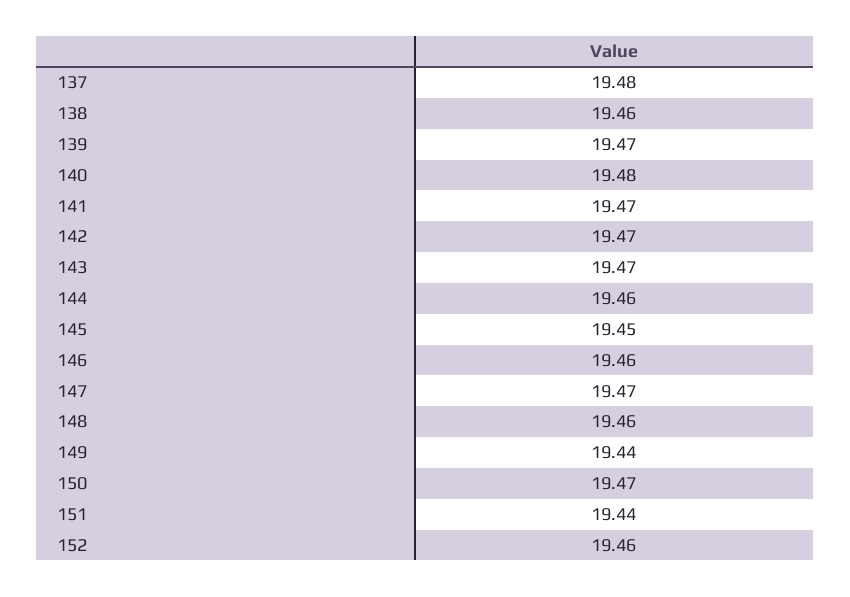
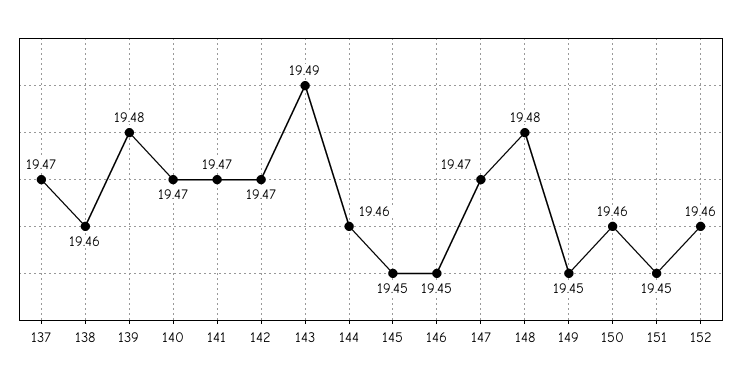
137: 19.48 -> 19.47
139: 19.47 -> 19.48
140: 19.48 -> 19.47
143: 19.47 -> 19.49
146: 19.46 -> 19.45
148: 19.46 -> 19.48
149: 19.44 -> 19.45
150: 19.47 -> 19.46
151: 19.44 -> 19.45

